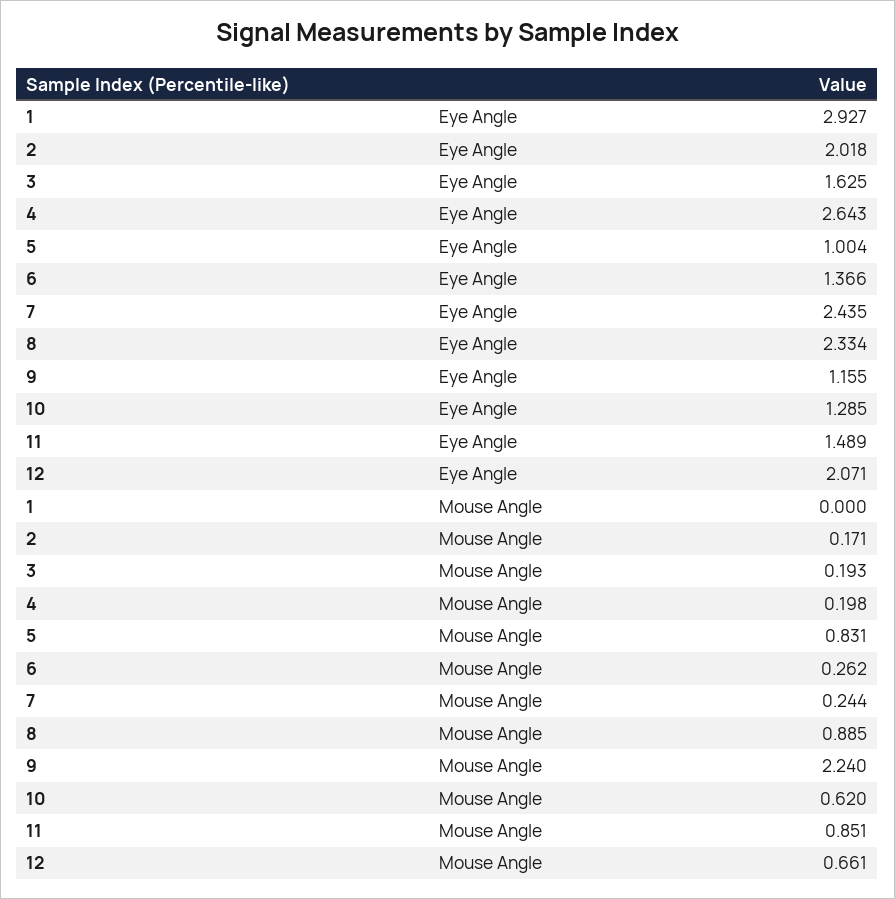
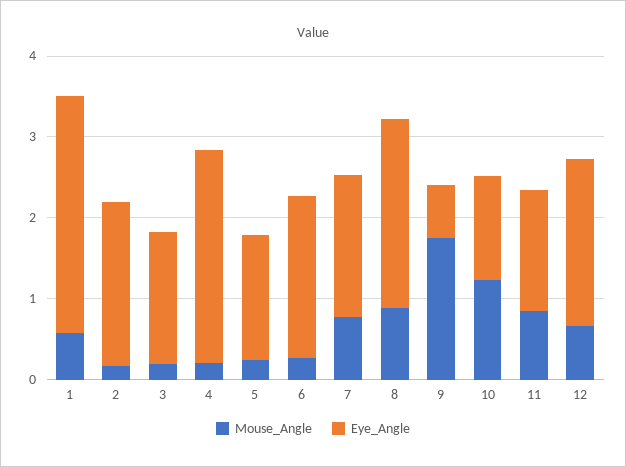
Eye Angle, 5: 1.004 -> 1.6
Eye Angle, 6: 1.366 -> 2
Eye Angle, 7: 2.435 -> 1.8
Eye Angle, 9: 1.155 -> 0.6
Mouse Angle, 1: 0 -> 0.6
Mouse Angle, 5: 0.831 -> 0.2
Mouse Angle, 7: 0.244 -> 0.8
Mouse Angle, 9: 2.24 -> 1.8
Mouse Angle, 10: 0.62 -> 1.2

